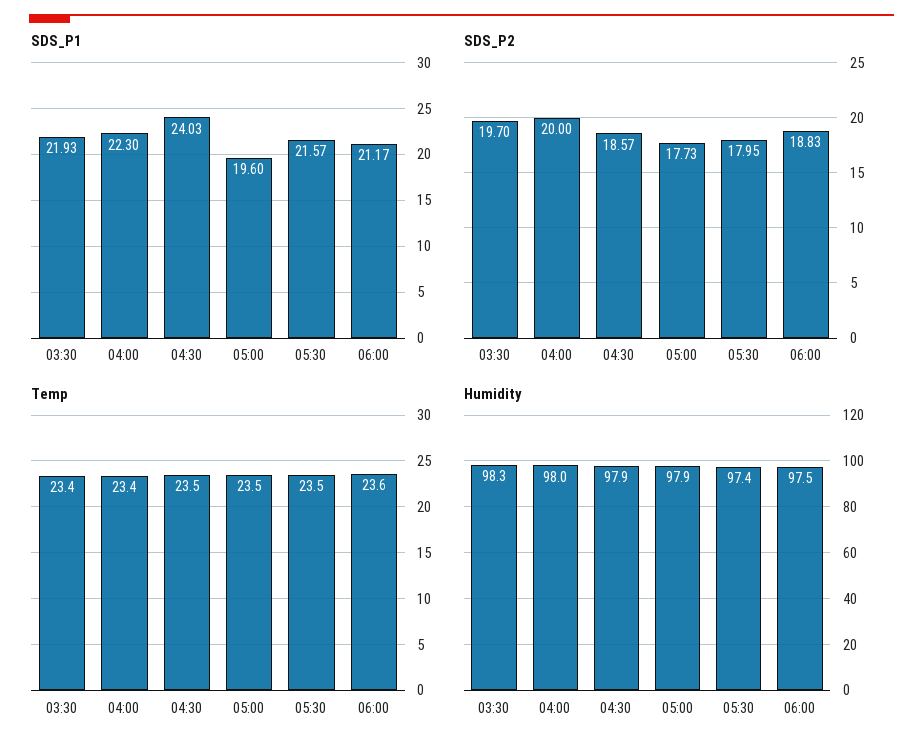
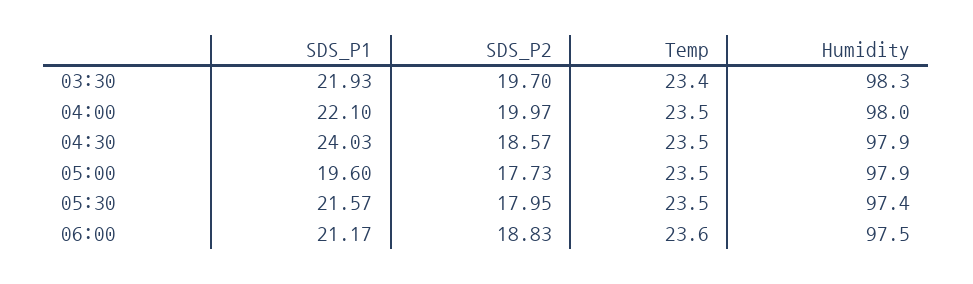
SDS_P1, 04:00: 22.3 -> 22.1
SDS_P2, 04:00: 20 -> 19.97
Temp, 04:00: 23.4 -> 23.5

